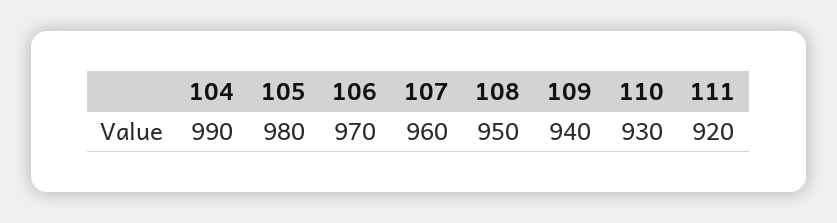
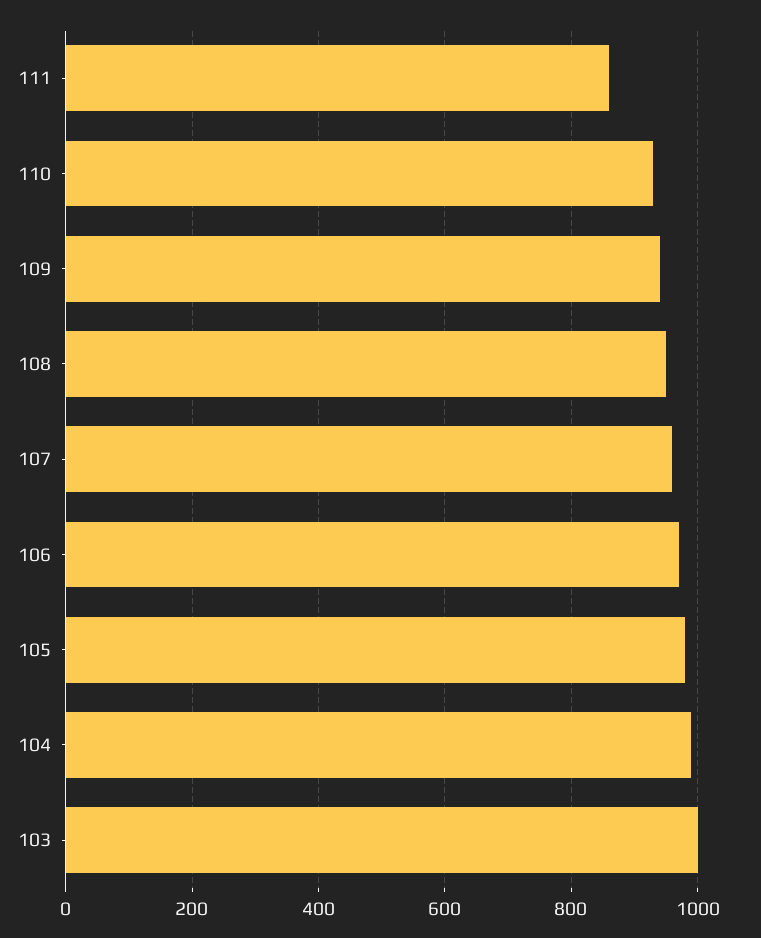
111: 920 -> 860
103: none -> 1000

